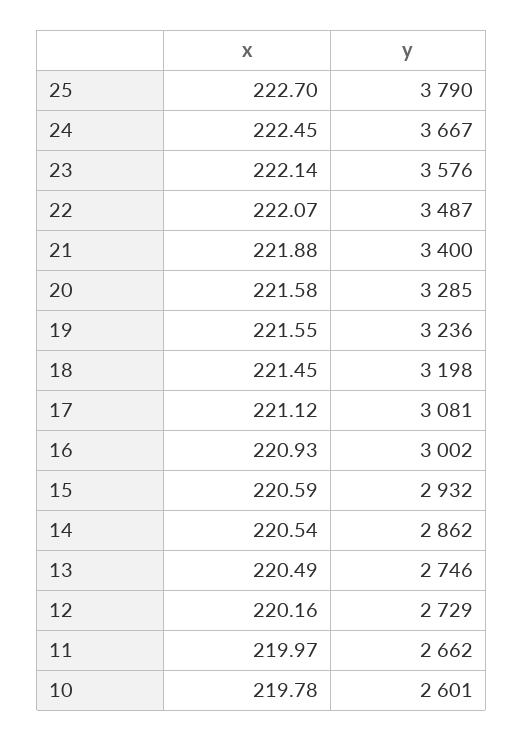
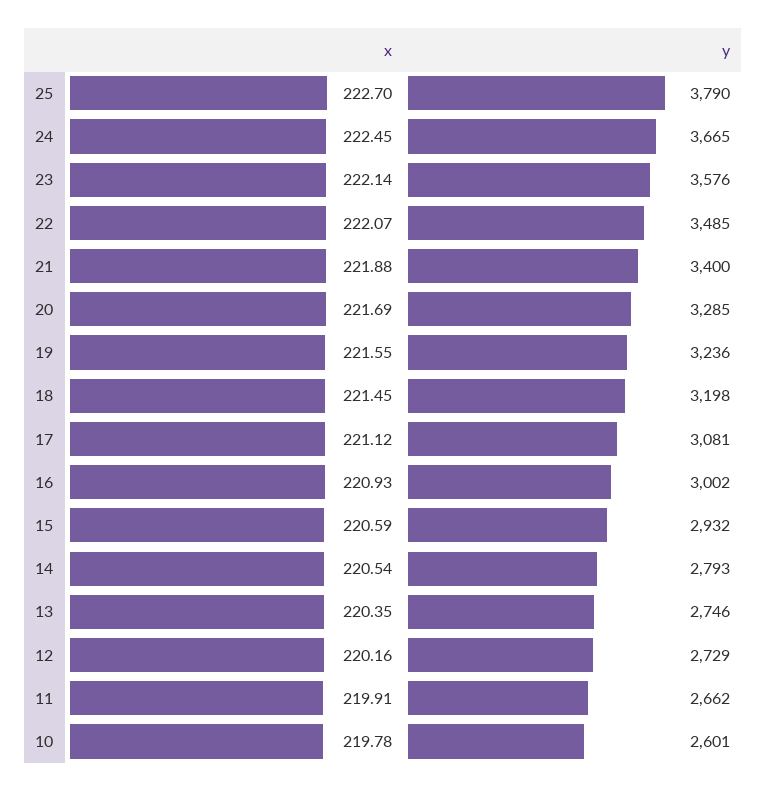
y, 24: 3667 -> 3665
y, 22: 3487 -> 3485
x, 20: 221.58 -> 221.69
y, 14: 2862 -> 2793
x, 13: 220.49 -> 220.35
x, 11: 219.97 -> 219.91

